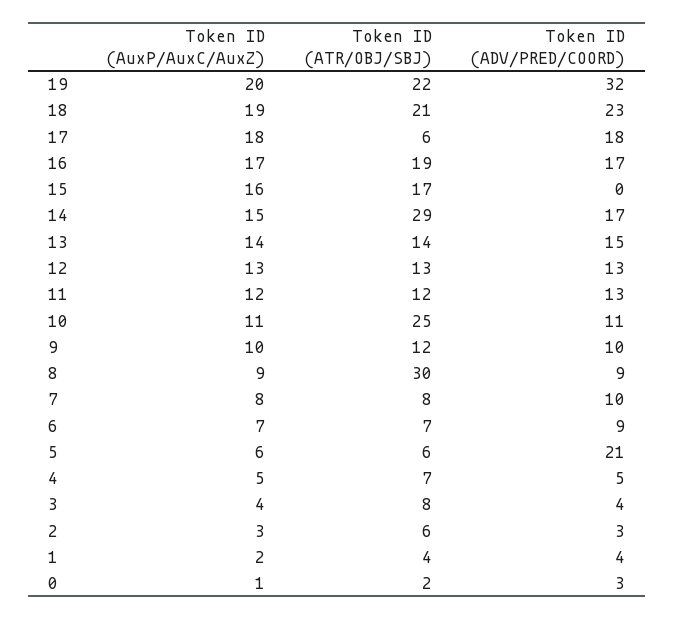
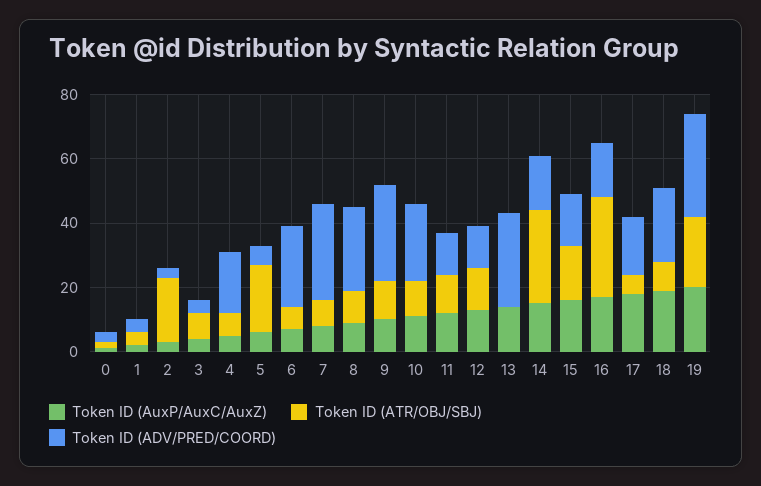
Token ID (ATR/OBJ/SBJ), 18: 21 -> 10
Token ID (ATR/OBJ/SBJ), 16: 19 -> 30
Token ID (ADV/PRED/COORD), 15: 0 -> 15
Token ID (ATR/OBJ/SBJ), 13: 14 -> 0
Token ID (ADV/PRED/COORD), 13: 15 -> 30
Token ID (ATR/OBJ/SBJ), 10: 25 -> 10
Token ID (ADV/PRED/COORD), 10: 11 -> 25
Token ID (ADV/PRED/COORD), 9: 10 -> 30
Token ID (ATR/OBJ/SBJ), 8: 30 -> 10
Token ID (ADV/PRED/COORD), 8: 9 -> 25
Token ID (ADV/PRED/COORD), 7: 10 -> 30
Token ID (ADV/PRED/COORD), 6: 9 -> 25
Token ID (ATR/OBJ/SBJ), 5: 6 -> 20
Token ID (ADV/PRED/COORD), 5: 21 -> 5
Token ID (ADV/PRED/COORD), 4: 5 -> 20
Token ID (ATR/OBJ/SBJ), 2: 6 -> 20

